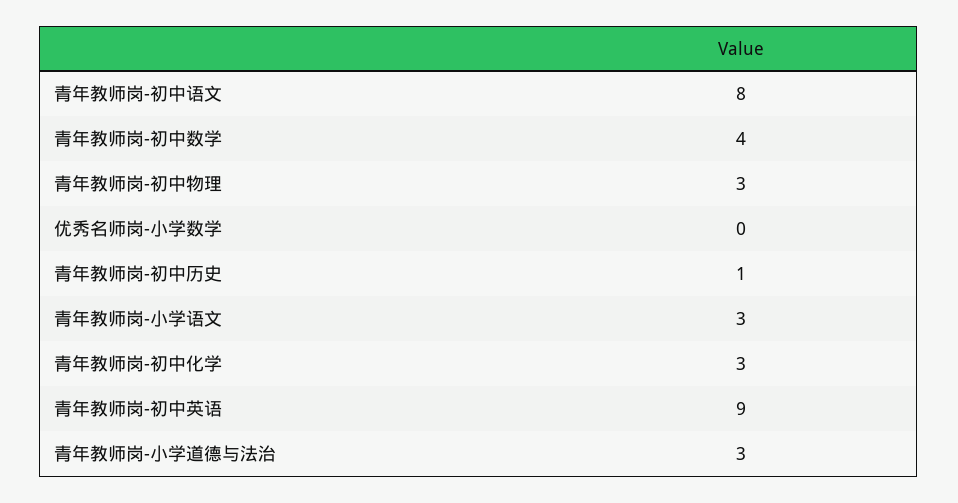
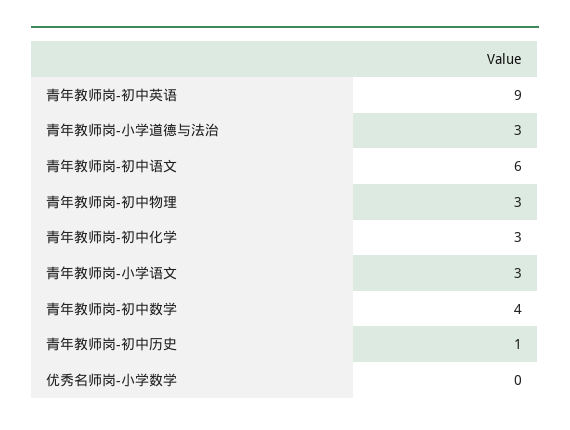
青年教师岗-初中语文: 8 -> 6

